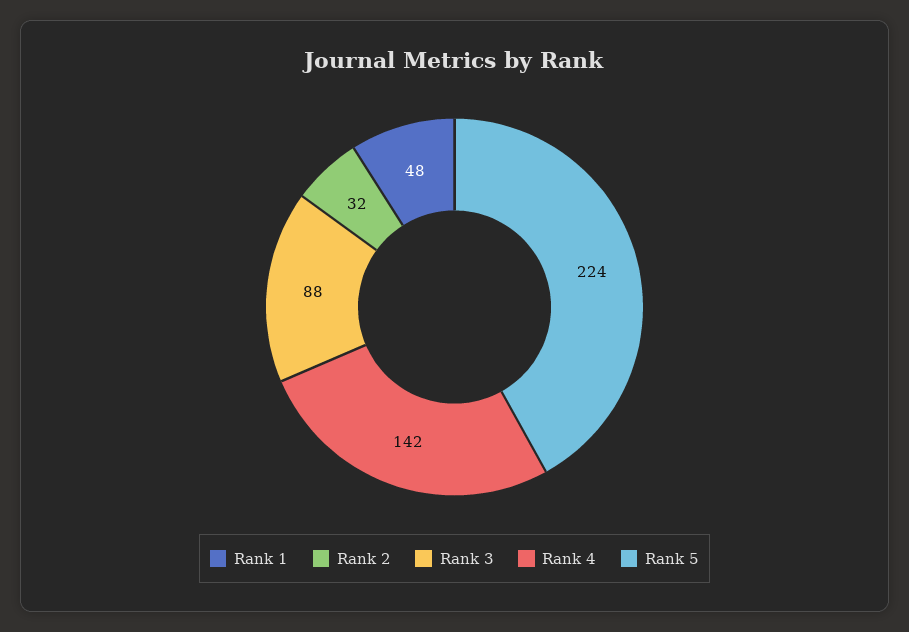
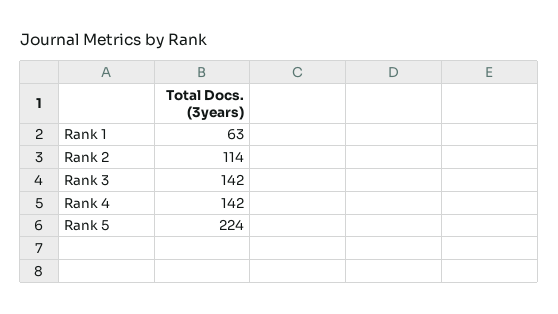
Rank 1: 48 -> 63
Rank 2: 32 -> 114
Rank 3: 88 -> 142

